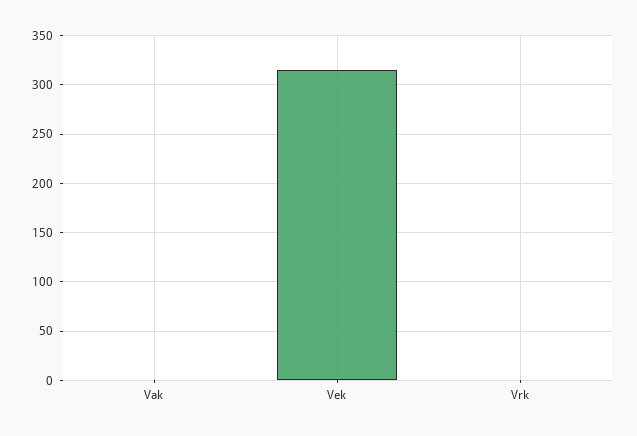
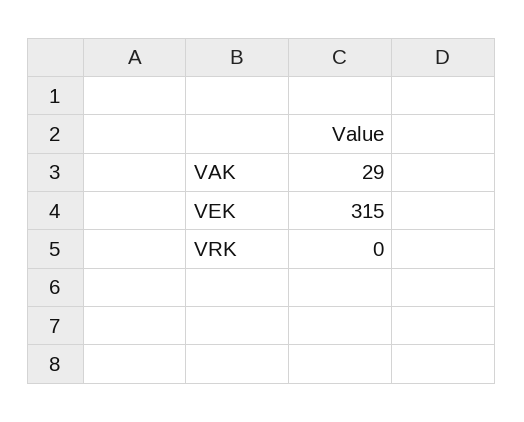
Vak: 0 -> 29

